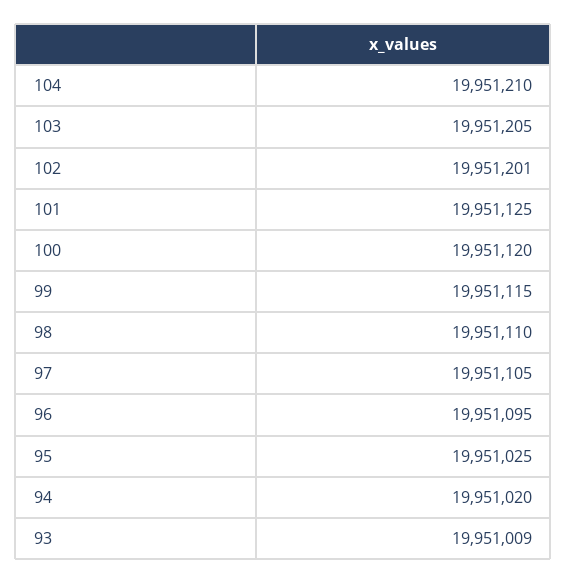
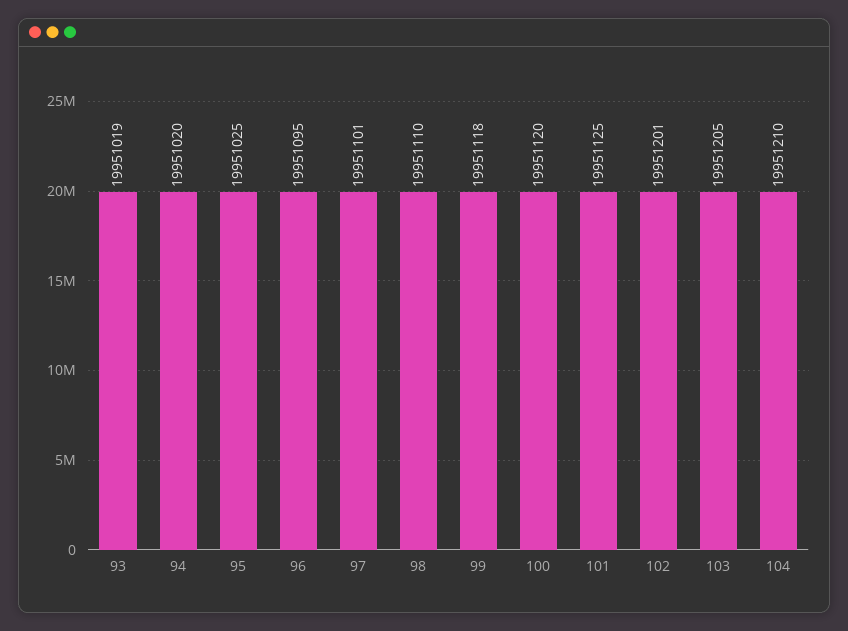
99: 19951115 -> 19951118
97: 19951105 -> 19951101
93: 19951009 -> 19951019

